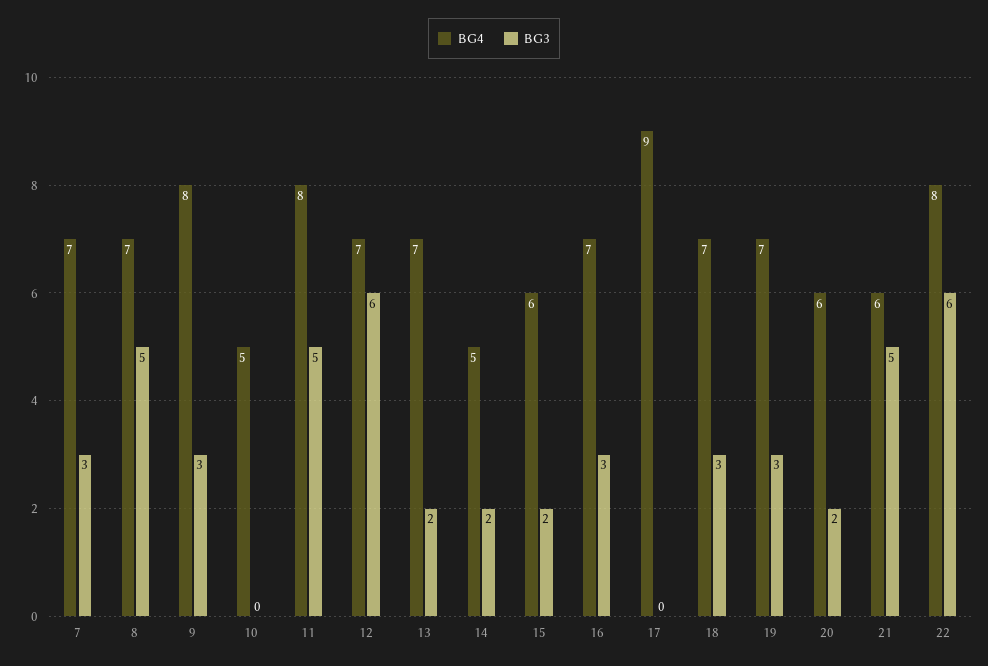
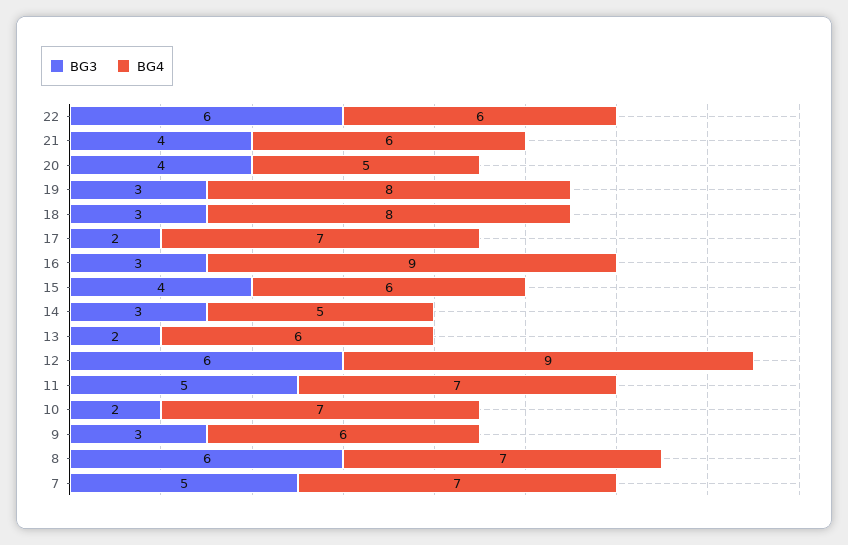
BG3, 7: 3 -> 5
BG3, 8: 5 -> 6
BG4, 9: 8 -> 6
BG4, 10: 5 -> 7
BG3, 10: 0 -> 2
BG4, 11: 8 -> 7
BG4, 12: 7 -> 9
BG4, 13: 7 -> 6
BG3, 14: 2 -> 3
BG3, 15: 2 -> 4
BG4, 16: 7 -> 9
BG4, 17: 9 -> 7
BG3, 17: 0 -> 2
BG4, 18: 7 -> 8
BG4, 19: 7 -> 8
BG4, 20: 6 -> 5
BG3, 20: 2 -> 4
BG3, 21: 5 -> 4
BG4, 22: 8 -> 6

